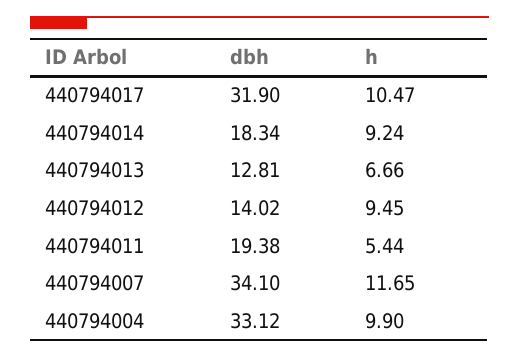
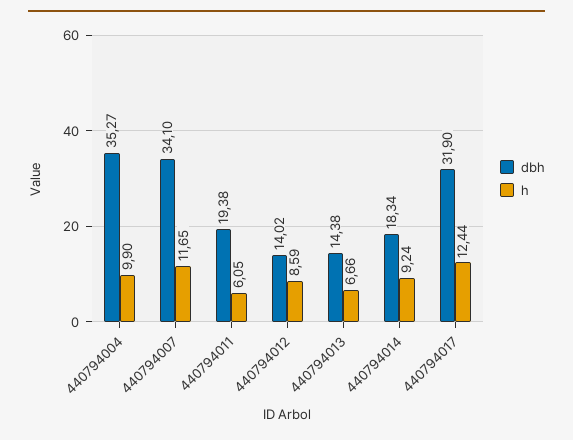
h, 440794017: 10.47 -> 12.44
dbh, 440794013: 12.81 -> 14.38
h, 440794012: 9.45 -> 8.59
h, 440794011: 5.44 -> 6.05
dbh, 440794004: 33.12 -> 35.27

